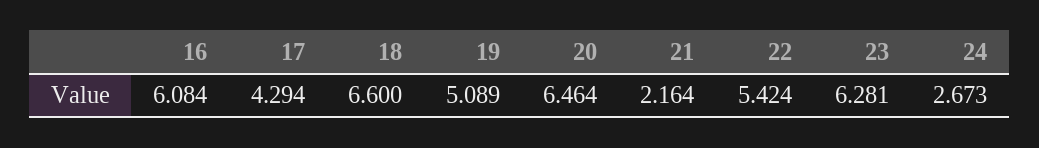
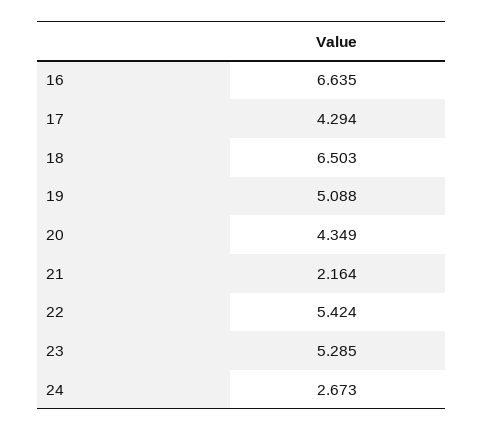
16: 6.084 -> 6.635
18: 6.6 -> 6.503
19: 5.089 -> 5.088
20: 6.464 -> 4.349
23: 6.281 -> 5.285

